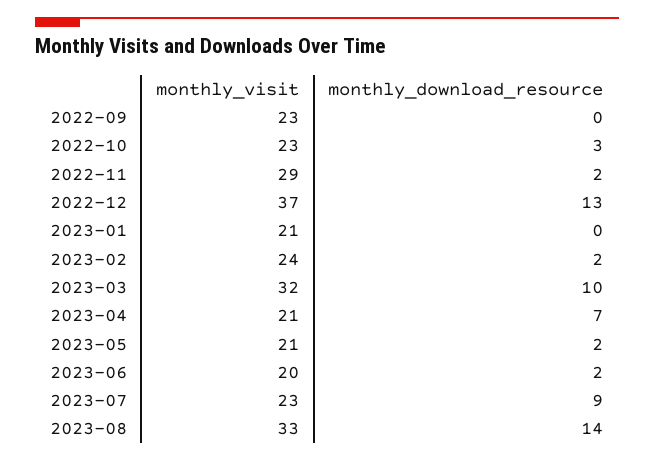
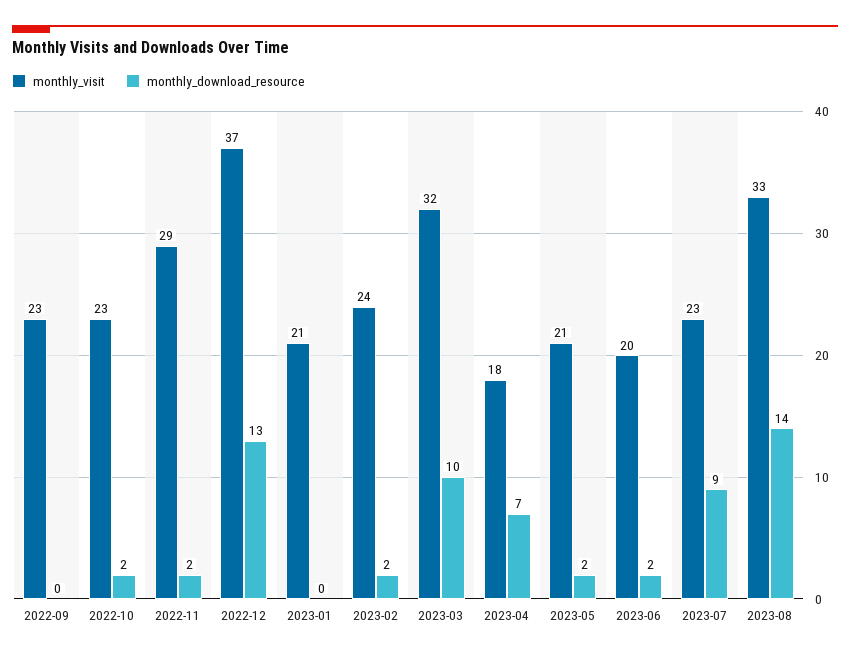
monthly_download_resource, 2022-10: 3 -> 2
monthly_visit, 2023-04: 21 -> 18

